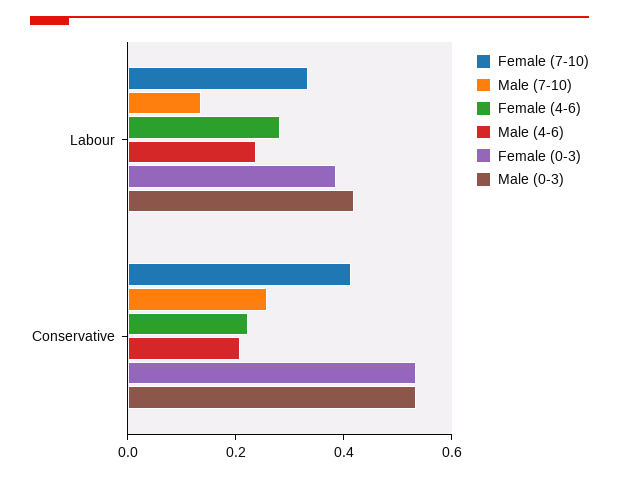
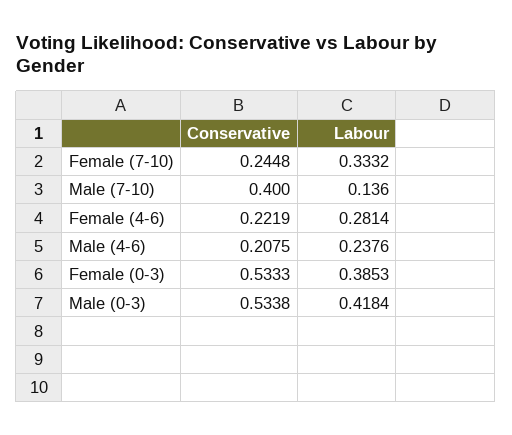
Female (7-10), Conservative: 0.4 -> 0.2448
Male (7-10), Conservative: 0.25 -> 0.4

